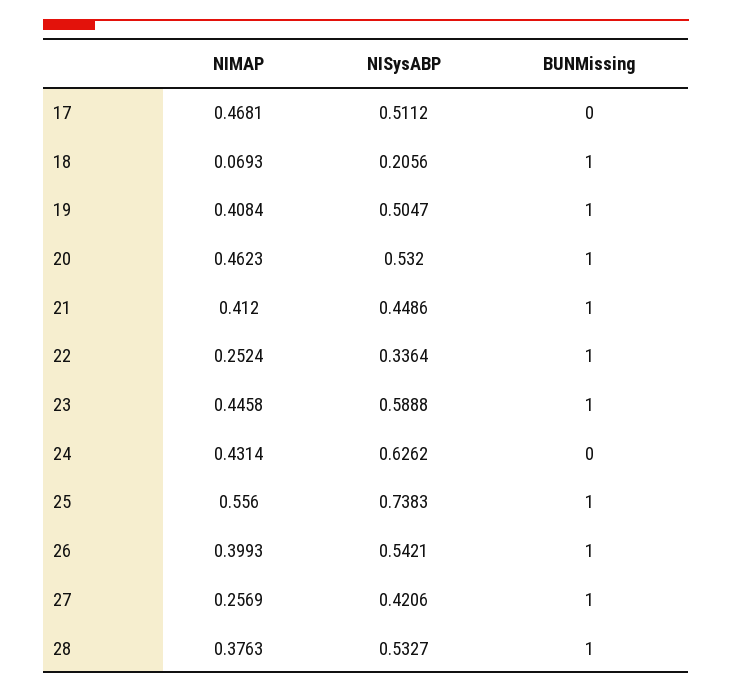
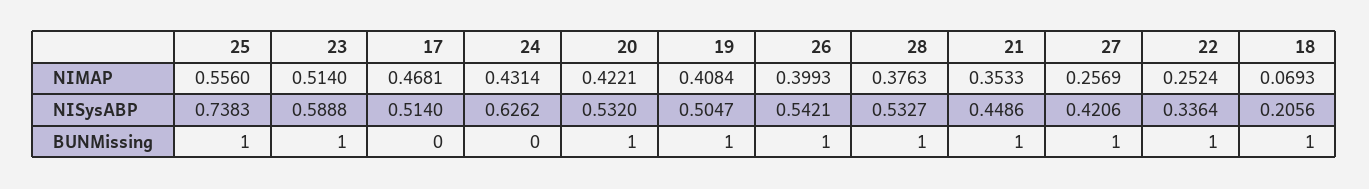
NISysABP, 17: 0.5112 -> 0.514
NIMAP, 20: 0.4623 -> 0.4221
NIMAP, 21: 0.412 -> 0.3533
NIMAP, 23: 0.4458 -> 0.514

